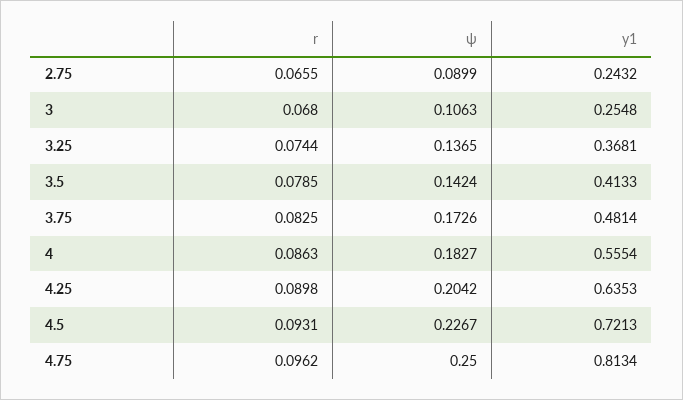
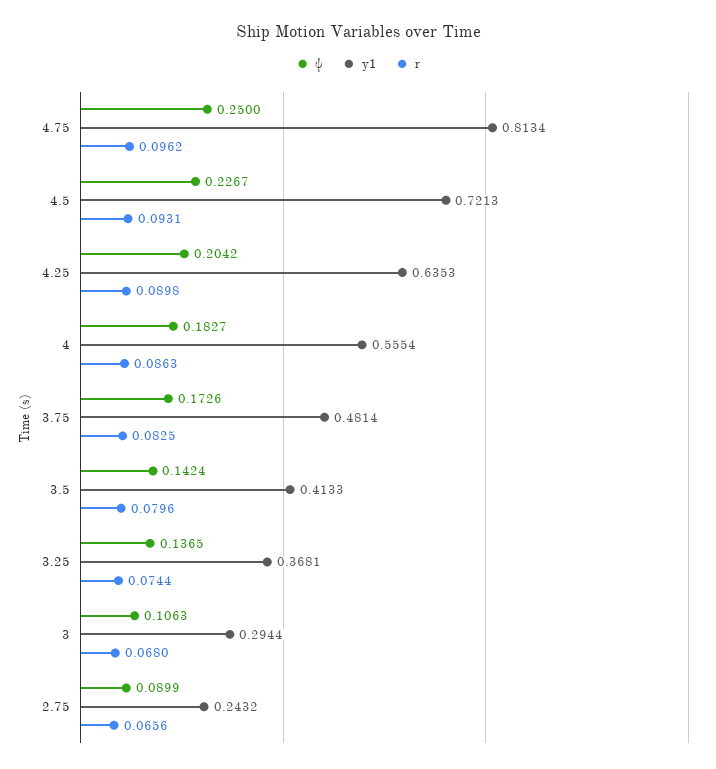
r, 2.75: 0.0655 -> 0.0656
y1, 3: 0.2548 -> 0.2944
r, 3.5: 0.0785 -> 0.0796

